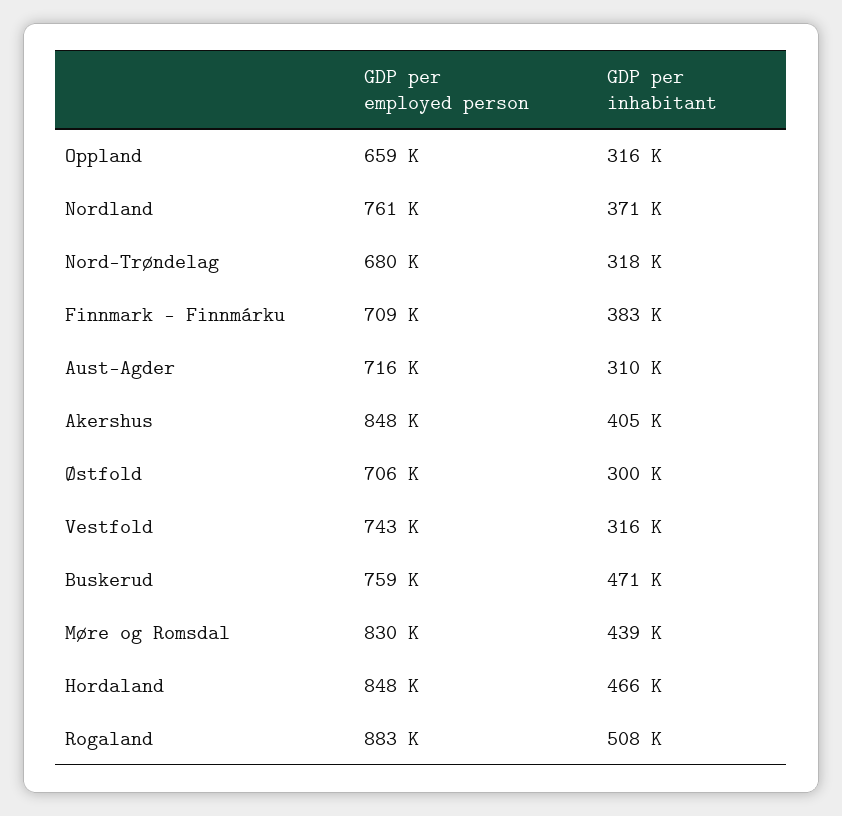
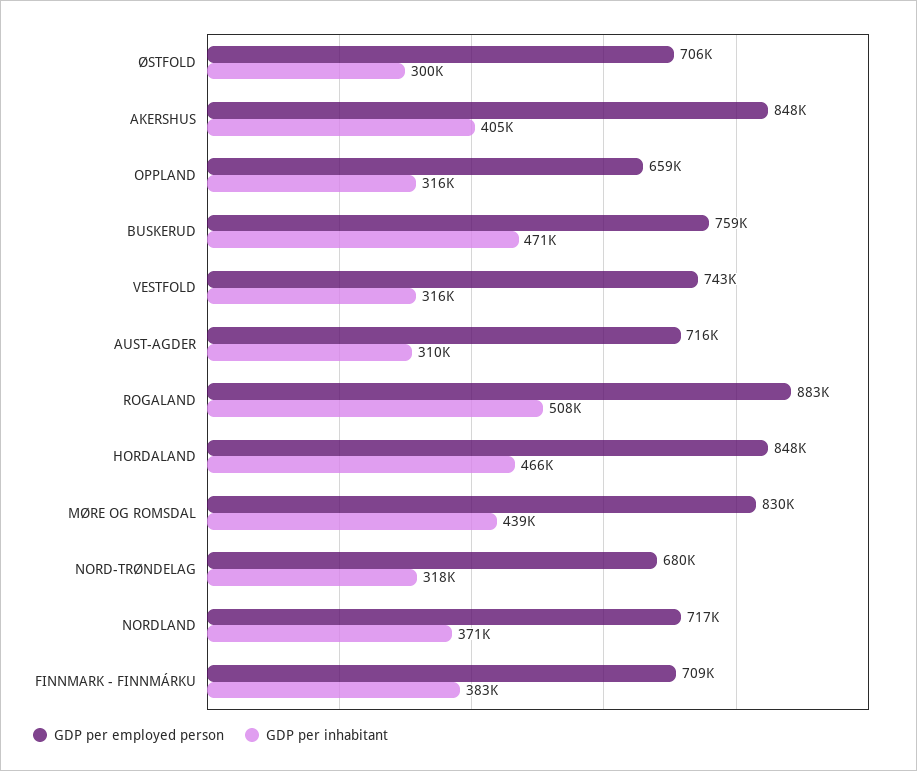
GDP per employed person, Nordland: 761000 -> 717000

